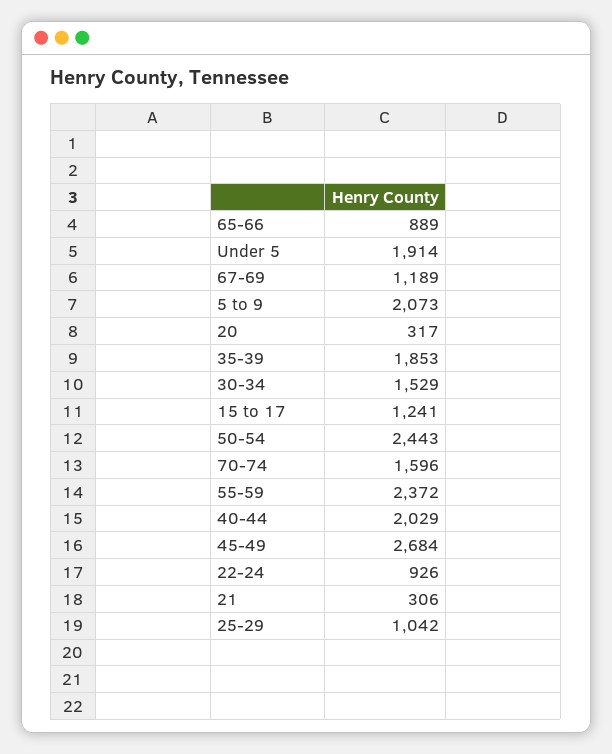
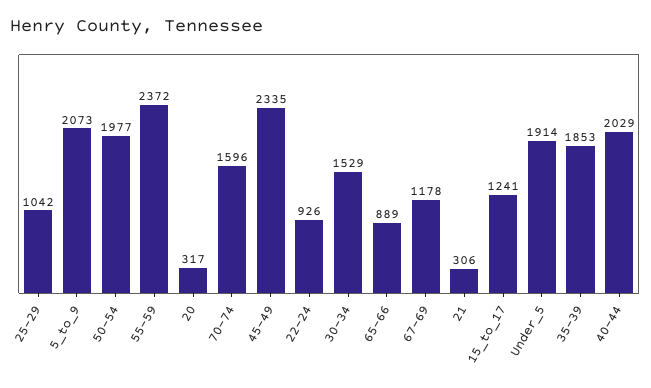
67-69: 1189 -> 1178
50-54: 2443 -> 1977
45-49: 2684 -> 2335

